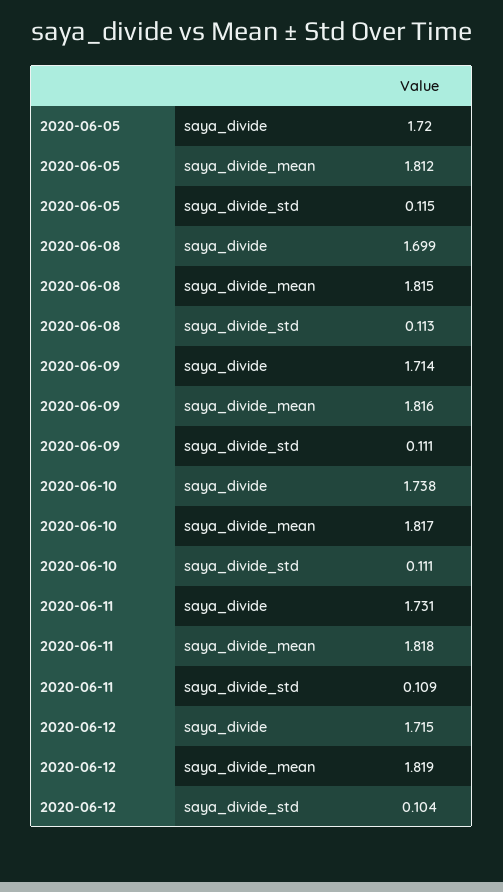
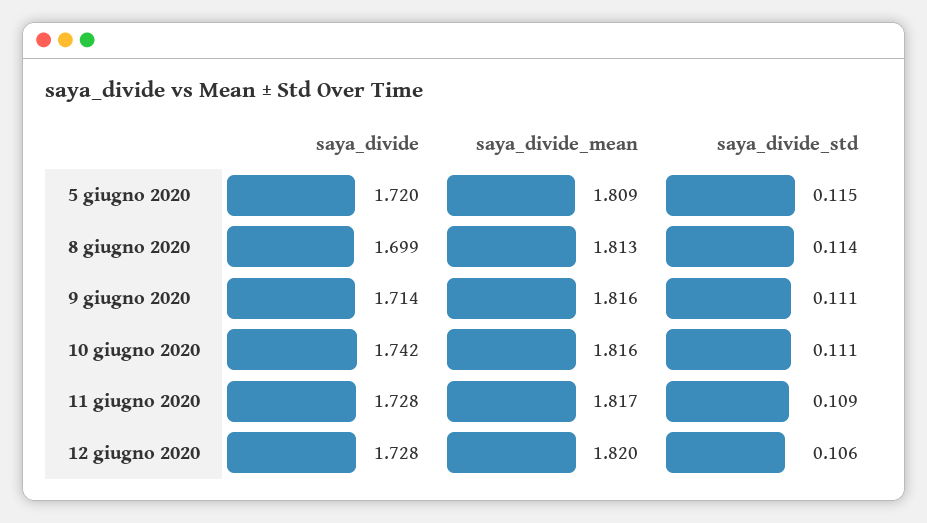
2020-06-05, saya_divide_mean: 1.812 -> 1.809
2020-06-08, saya_divide_mean: 1.815 -> 1.813
2020-06-08, saya_divide_std: 0.113 -> 0.114
2020-06-10, saya_divide: 1.738 -> 1.742
2020-06-10, saya_divide_mean: 1.817 -> 1.816
2020-06-11, saya_divide: 1.731 -> 1.728
2020-06-11, saya_divide_mean: 1.818 -> 1.817
2020-06-12, saya_divide: 1.715 -> 1.728
2020-06-12, saya_divide_mean: 1.819 -> 1.82
2020-06-12, saya_divide_std: 0.104 -> 0.106

